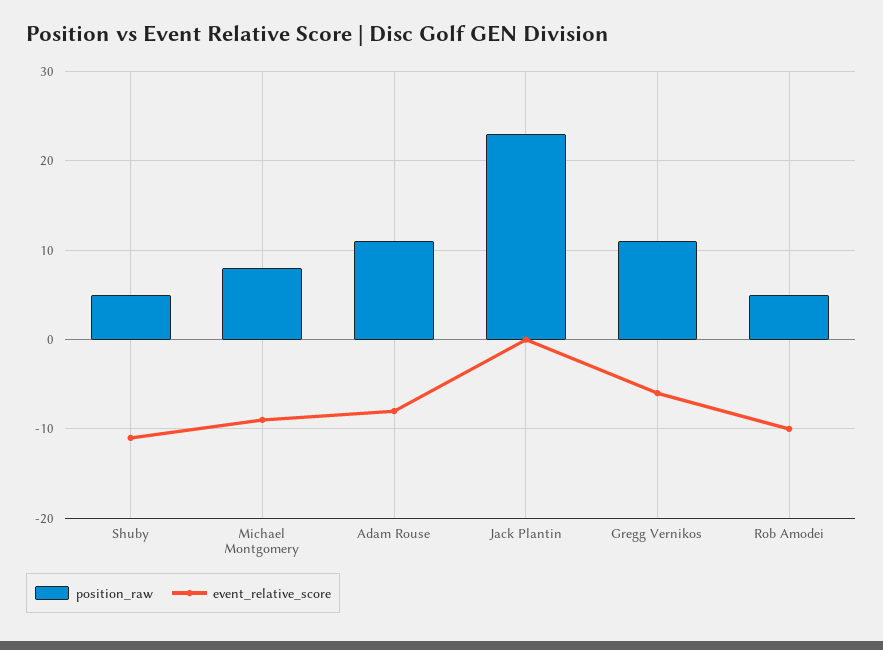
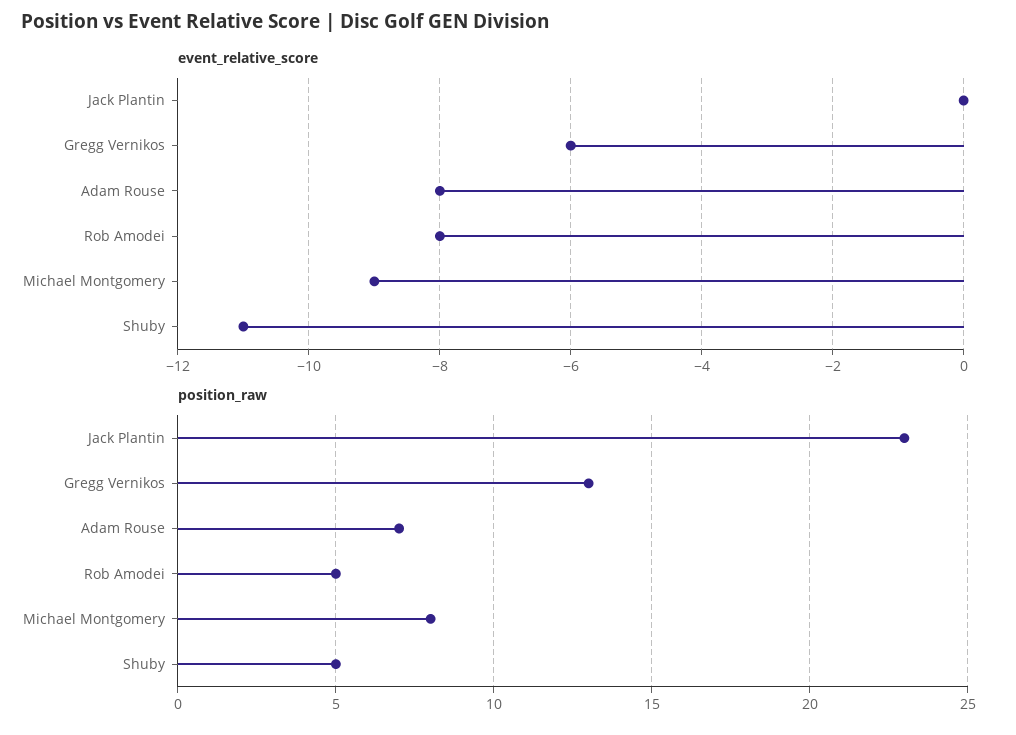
position_raw, Adam Rouse: 11 -> 7
position_raw, Gregg Vernikos: 11 -> 13
event_relative_score, Rob Amodei: -10 -> -8

